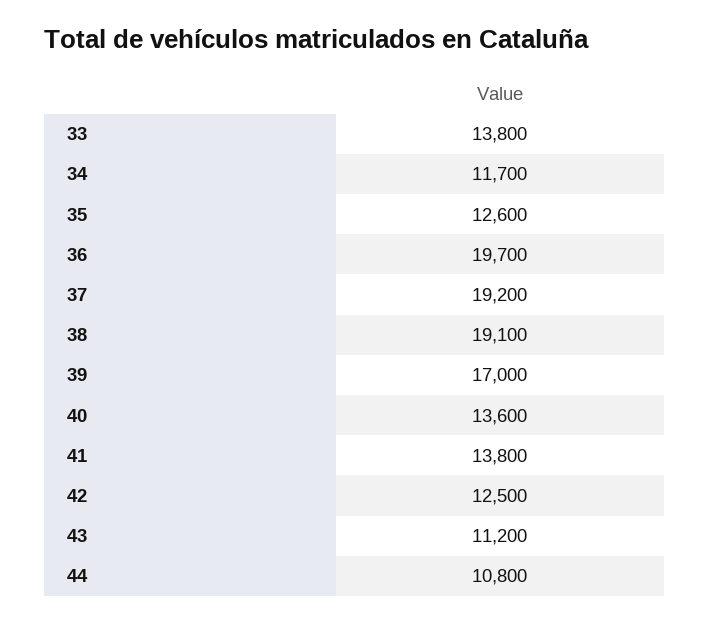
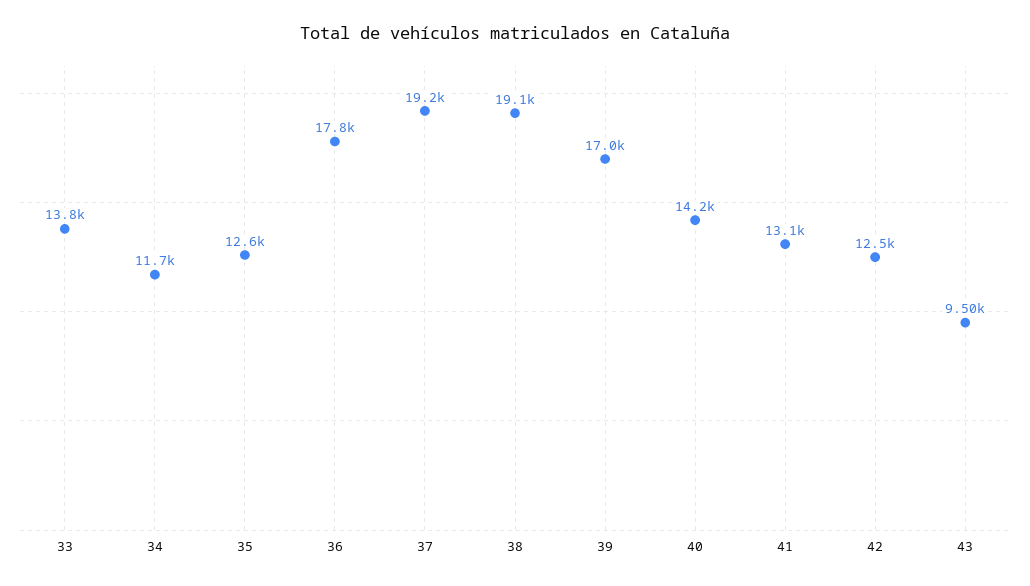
36: 19700 -> 17800
40: 13600 -> 14200
41: 13800 -> 13100
43: 11200 -> 9500
44: 10800 -> none

